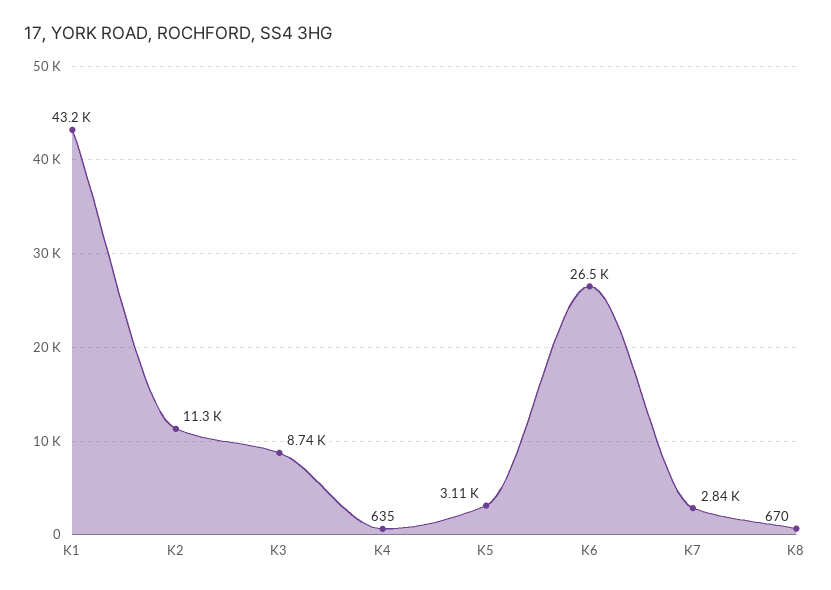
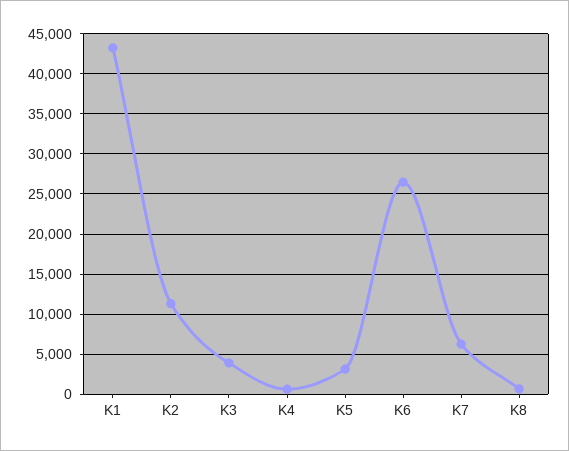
K3: 8740 -> 4000
K7: 2840 -> 6000

